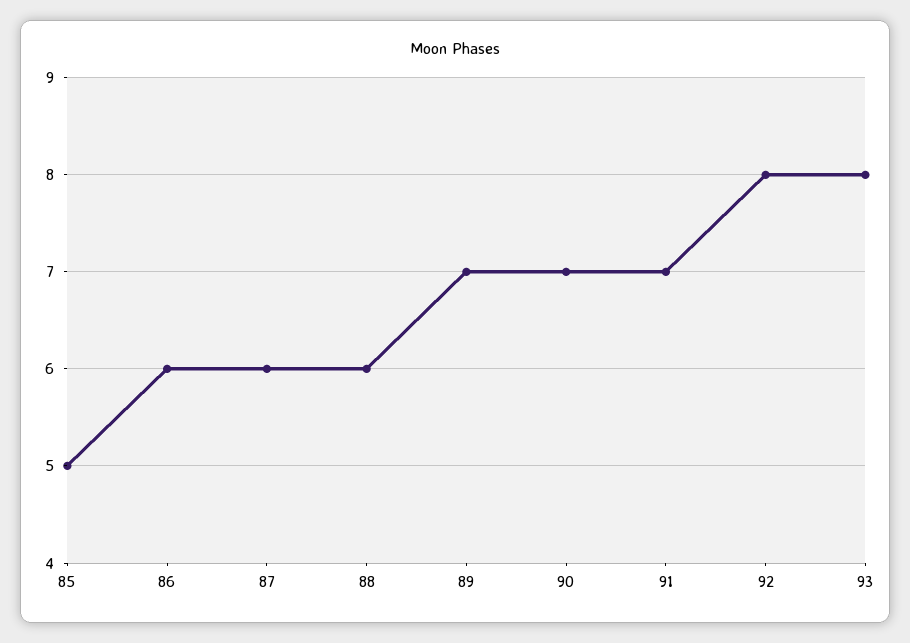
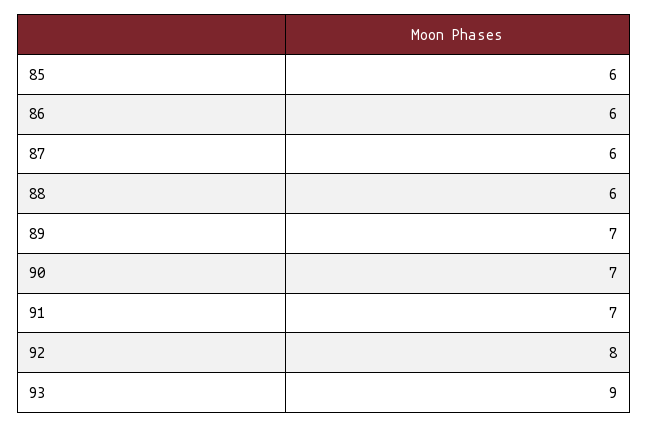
85: 5 -> 6
93: 8 -> 9

